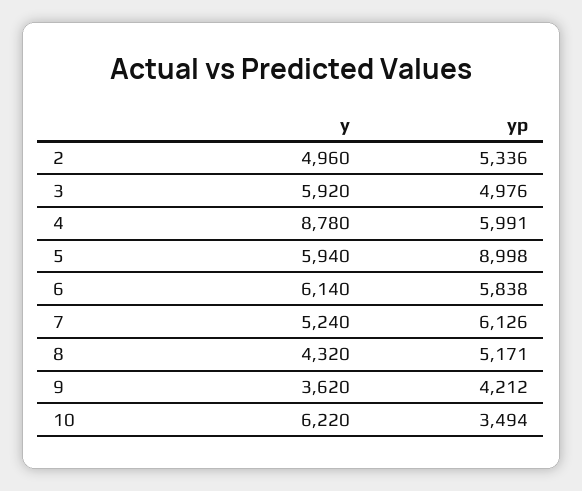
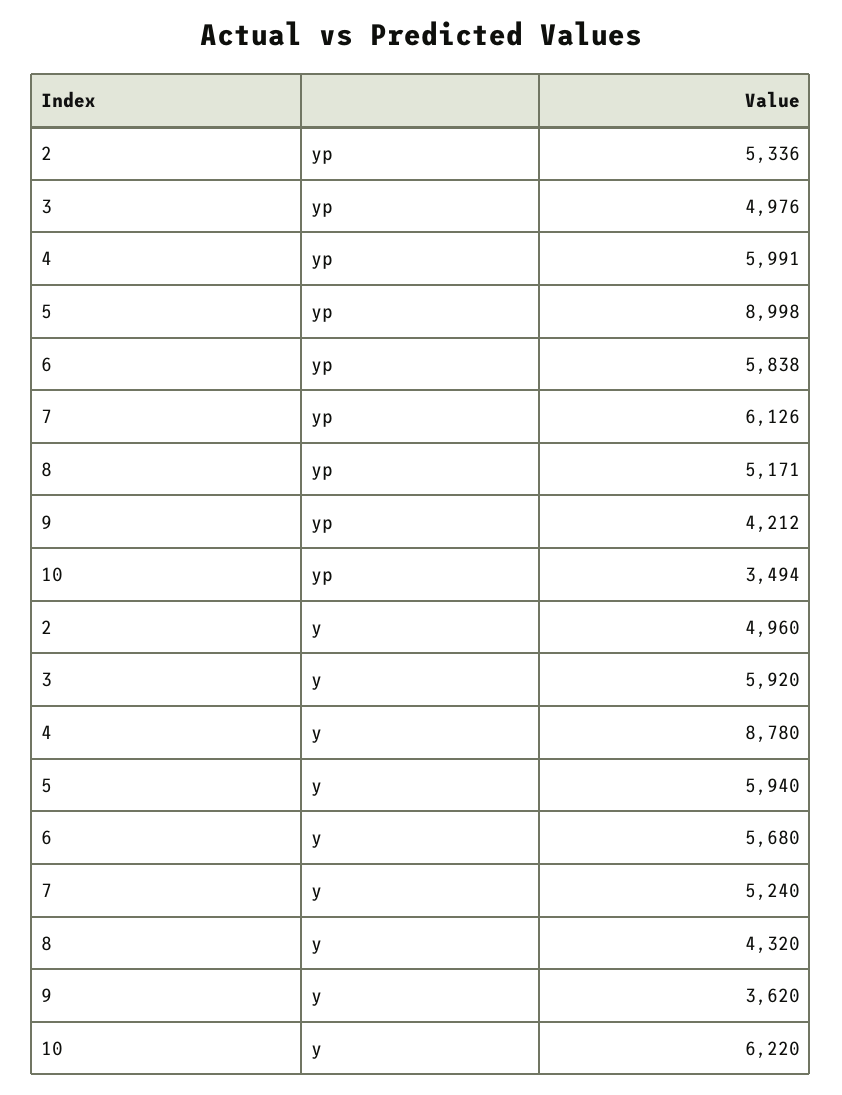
y, 6: 6140 -> 5680

